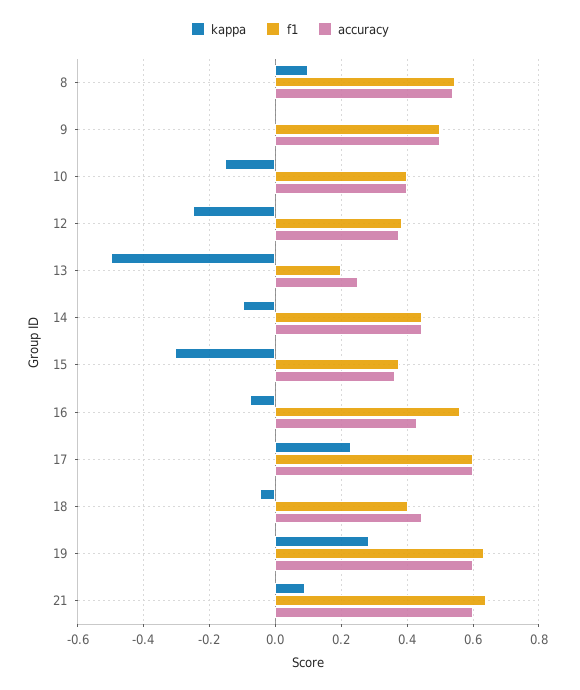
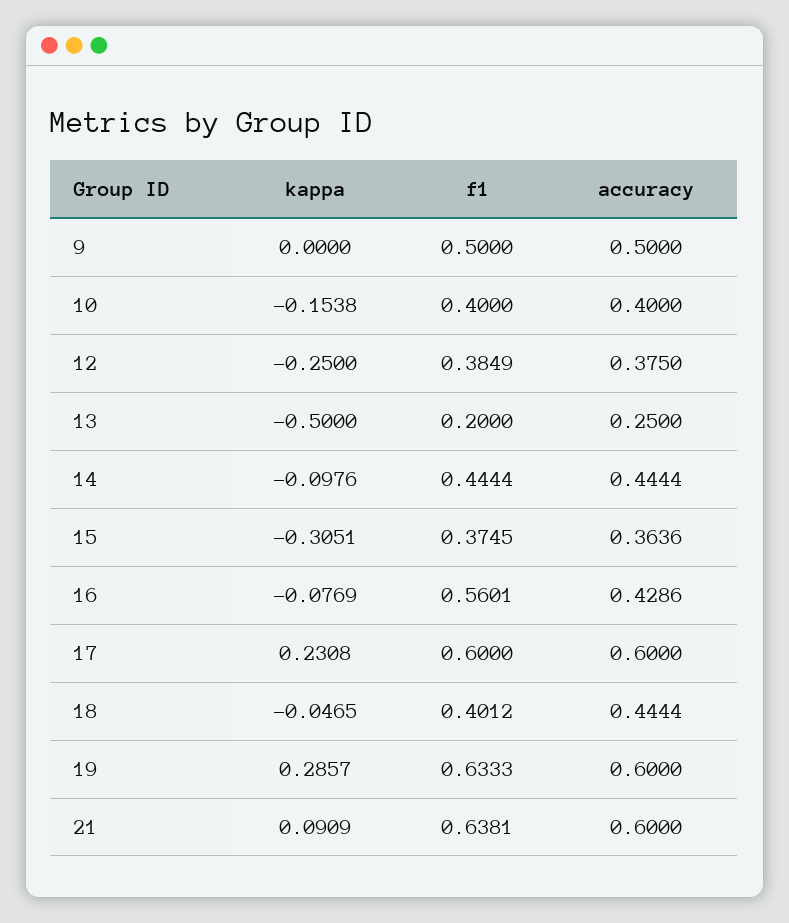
kappa, 8: 0.1 -> none
f1, 8: 0.54 -> none
accuracy, 8: 0.54 -> none

